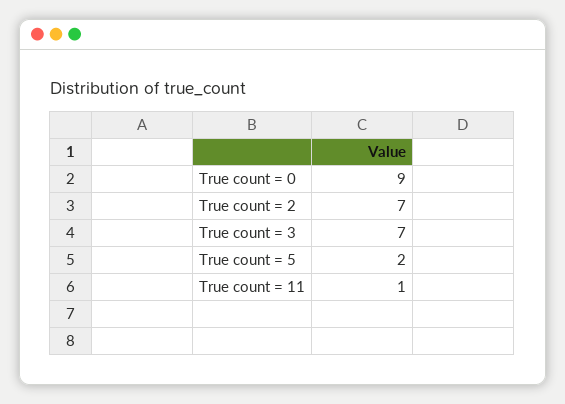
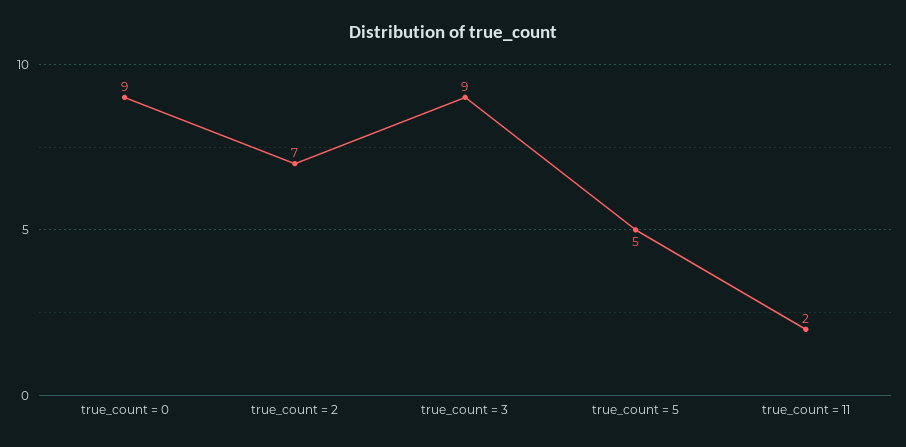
True count = 3: 7 -> 9
True count = 5: 2 -> 5
True count = 11: 1 -> 2

